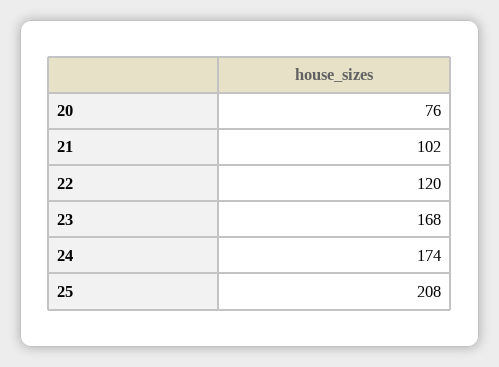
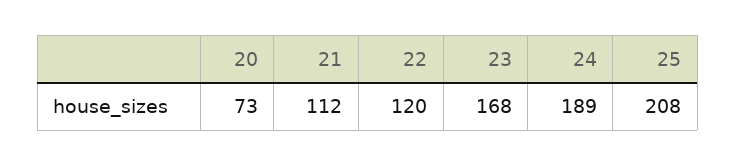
20: 76 -> 73
21: 102 -> 112
24: 174 -> 189

